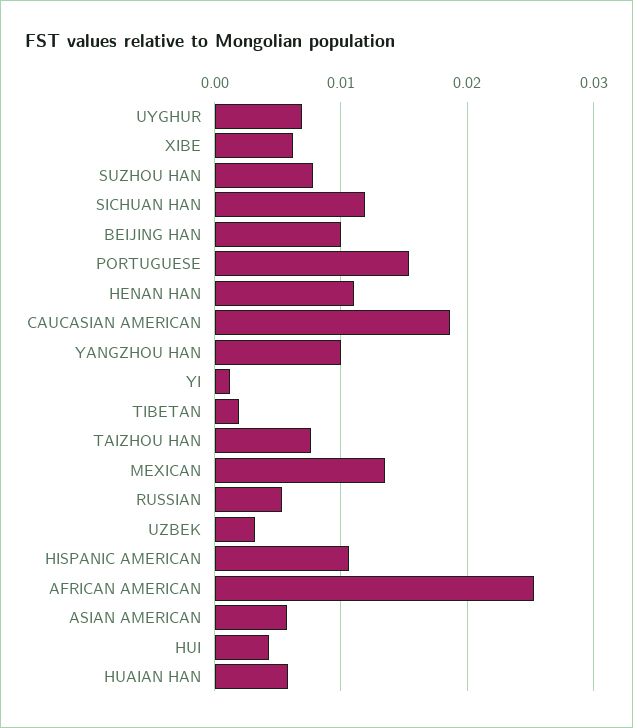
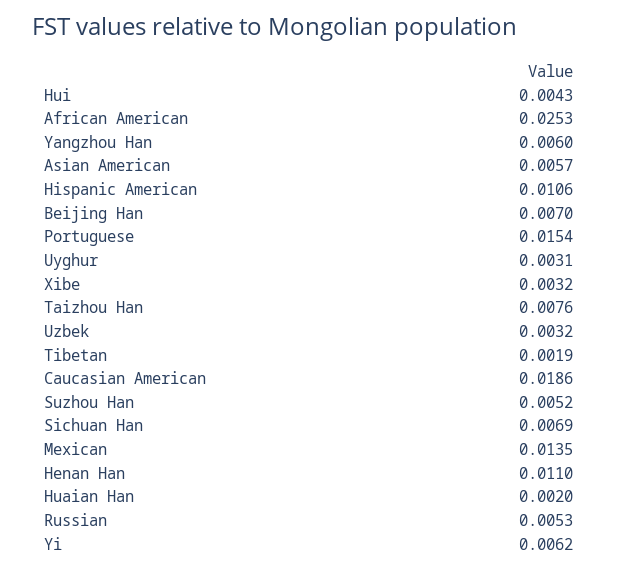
UYGHUR: 0.007 -> 0.0031
XIBE: 0.006 -> 0.0032
SUZHOU HAN: 0.008 -> 0.0052
SICHUAN HAN: 0.012 -> 0.0069
BEIJING HAN: 0.01 -> 0.007
YANGZHOU HAN: 0.01 -> 0.006
YI: 0.001 -> 0.0062
HUAIAN HAN: 0.006 -> 0.002

